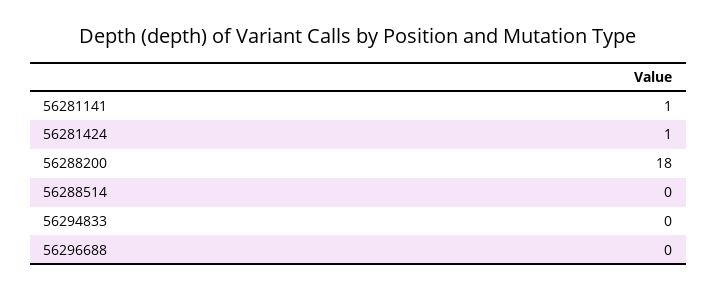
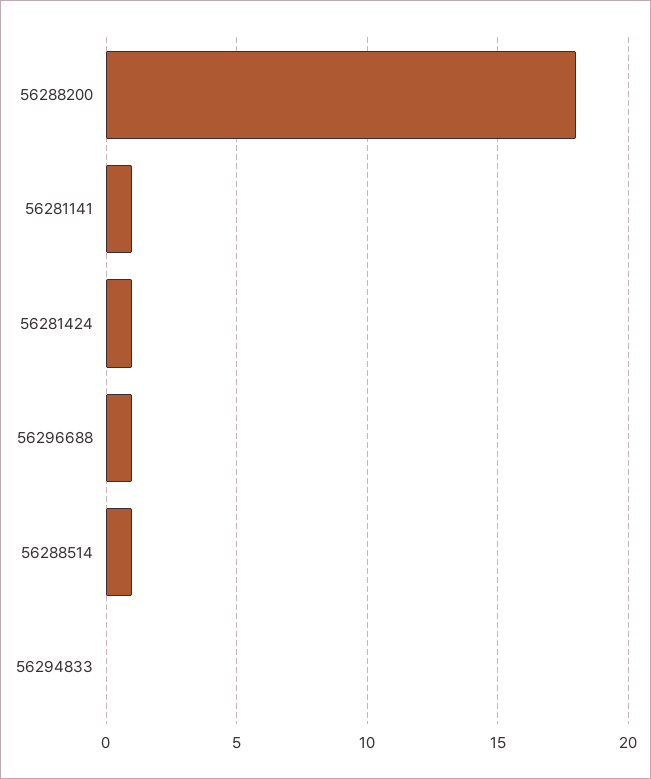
56288514: 0 -> 1
56296688: 0 -> 1

